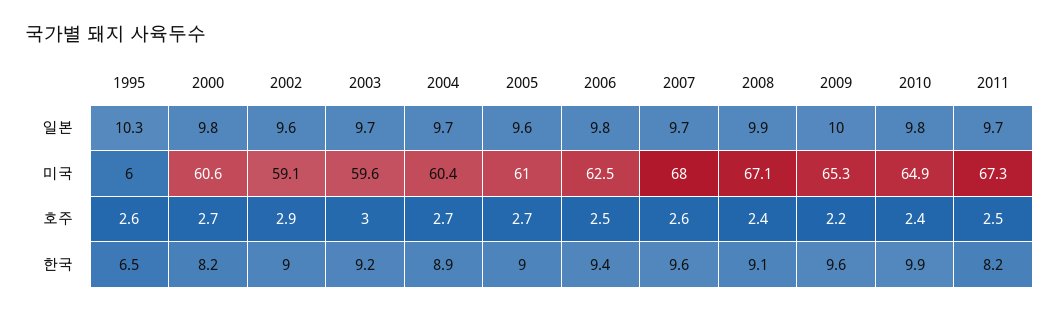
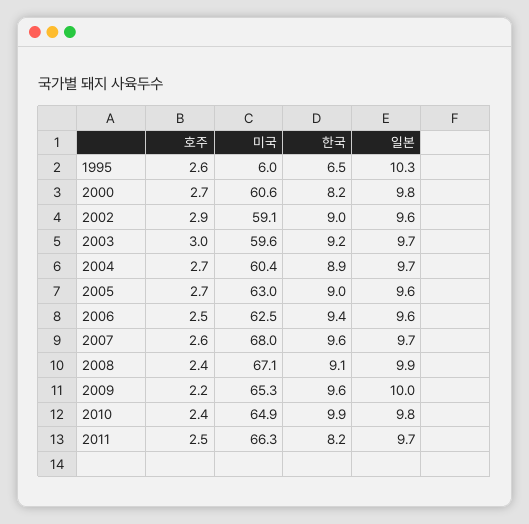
2006, 일본: 9.8 -> 9.6
2005, 미국: 61 -> 63
2011, 미국: 67.3 -> 66.3

